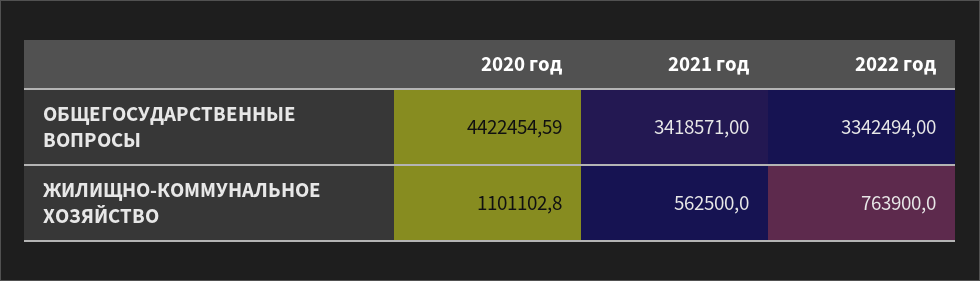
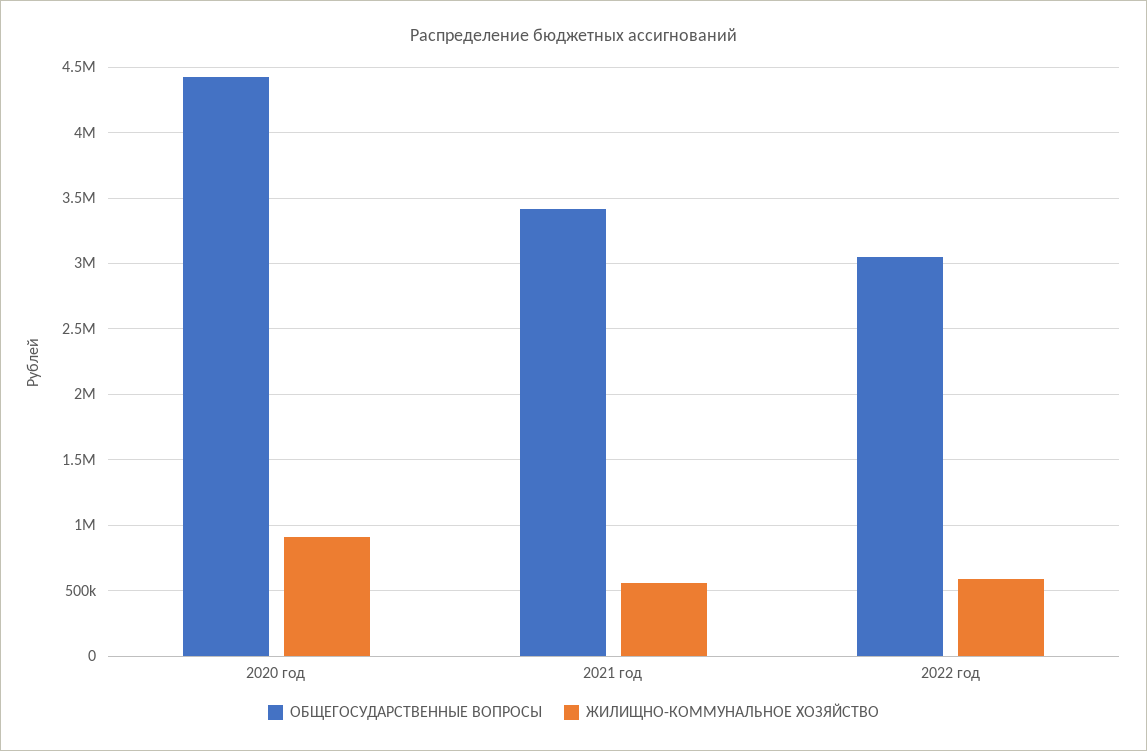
ОБЩЕГОСУДАРСТВЕННЫЕ ВОПРОСЫ, 2022 год: 3342494 -> 3050000
ЖИЛИЩНО-КОММУНАЛЬНОЕ ХОЗЯЙСТВО, 2020 год: 1101102.8 -> 900000
ЖИЛИЩНО-КОММУНАЛЬНОЕ ХОЗЯЙСТВО, 2022 год: 763900 -> 600000

